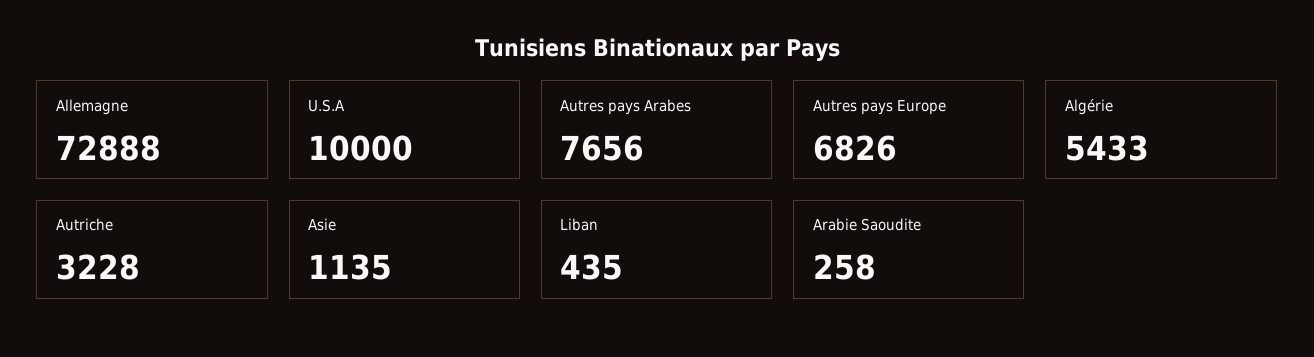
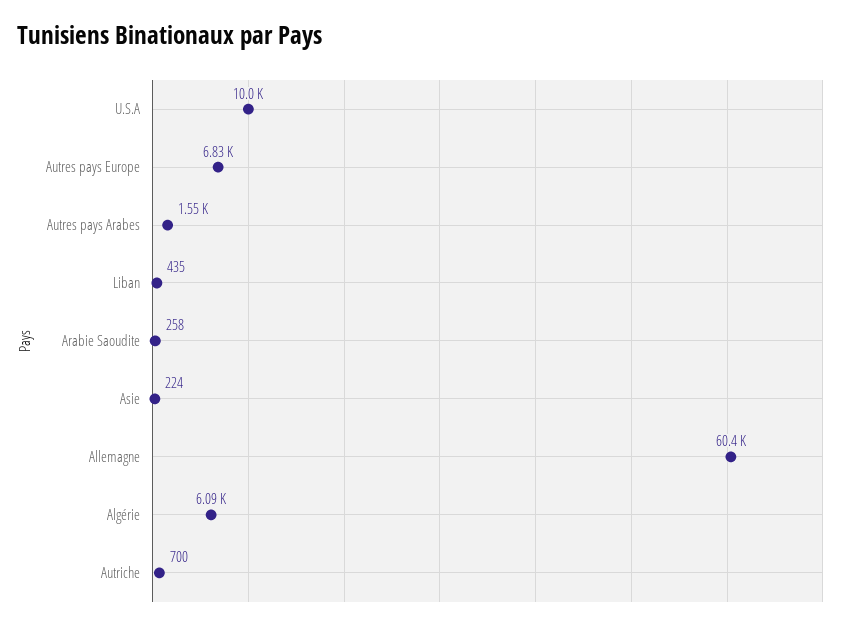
Allemagne: 72888 -> 60400
Autres pays Arabes: 7656 -> 1550
Algérie: 5433 -> 6090
Autriche: 3228 -> 700
Asie: 1135 -> 224

